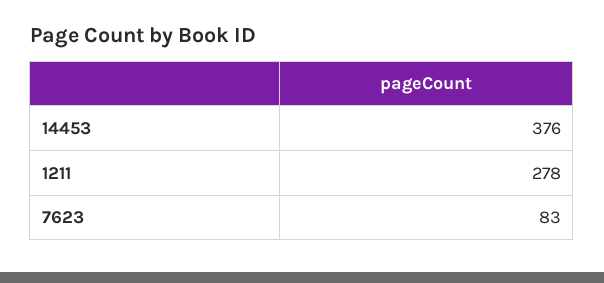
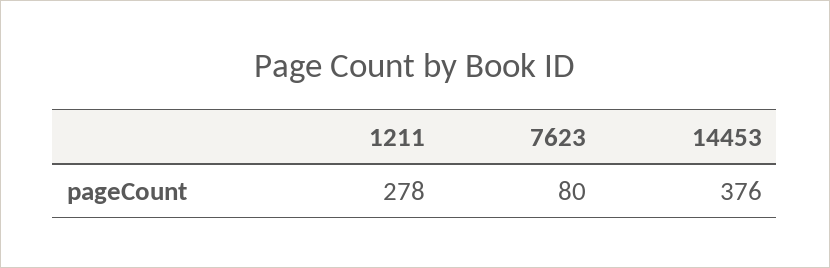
7623: 83 -> 80

